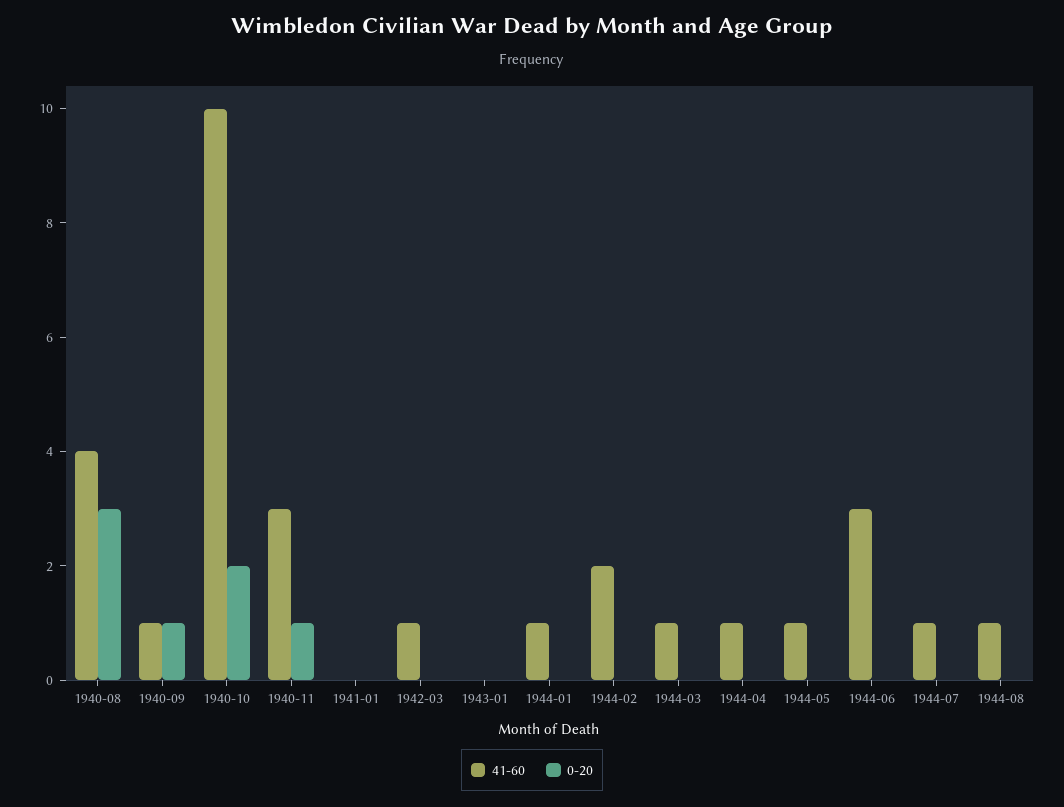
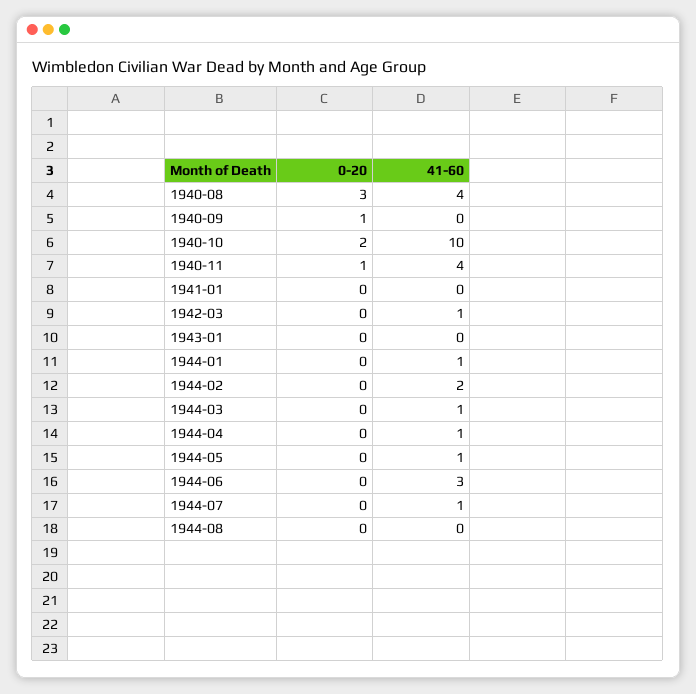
41-60, 1940-09: 1 -> 0
41-60, 1940-11: 3 -> 4
41-60, 1944-08: 1 -> 0

